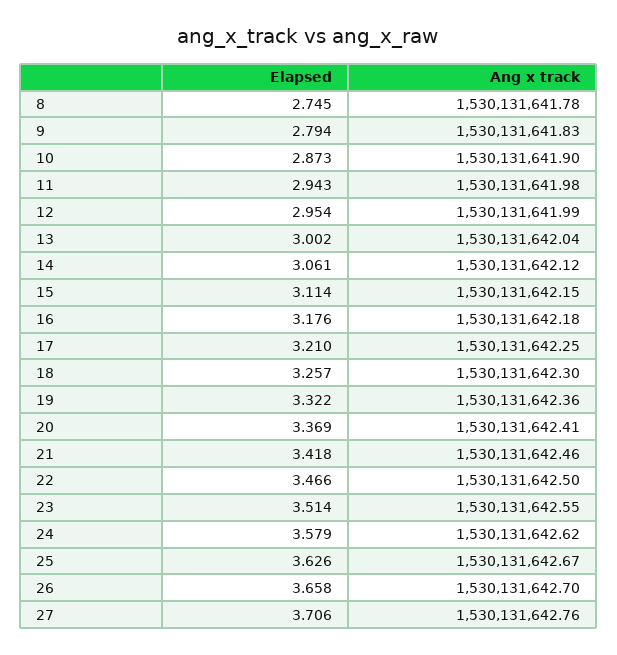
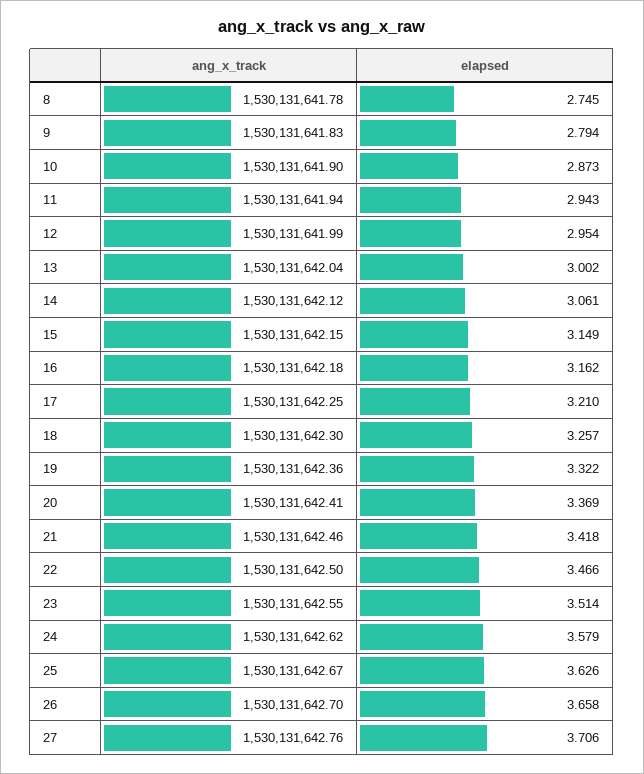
Ang x track, 11: 1530131641.98 -> 1530131641.94
Elapsed, 15: 3.114 -> 3.149
Elapsed, 16: 3.176 -> 3.162

